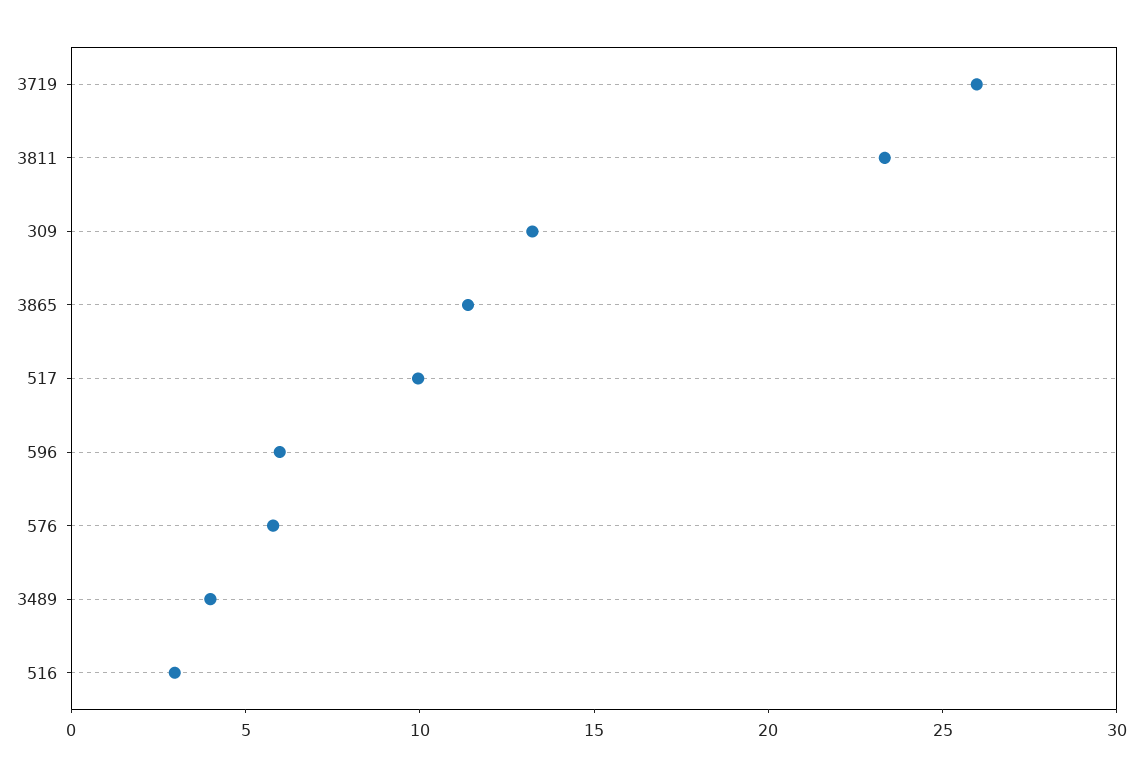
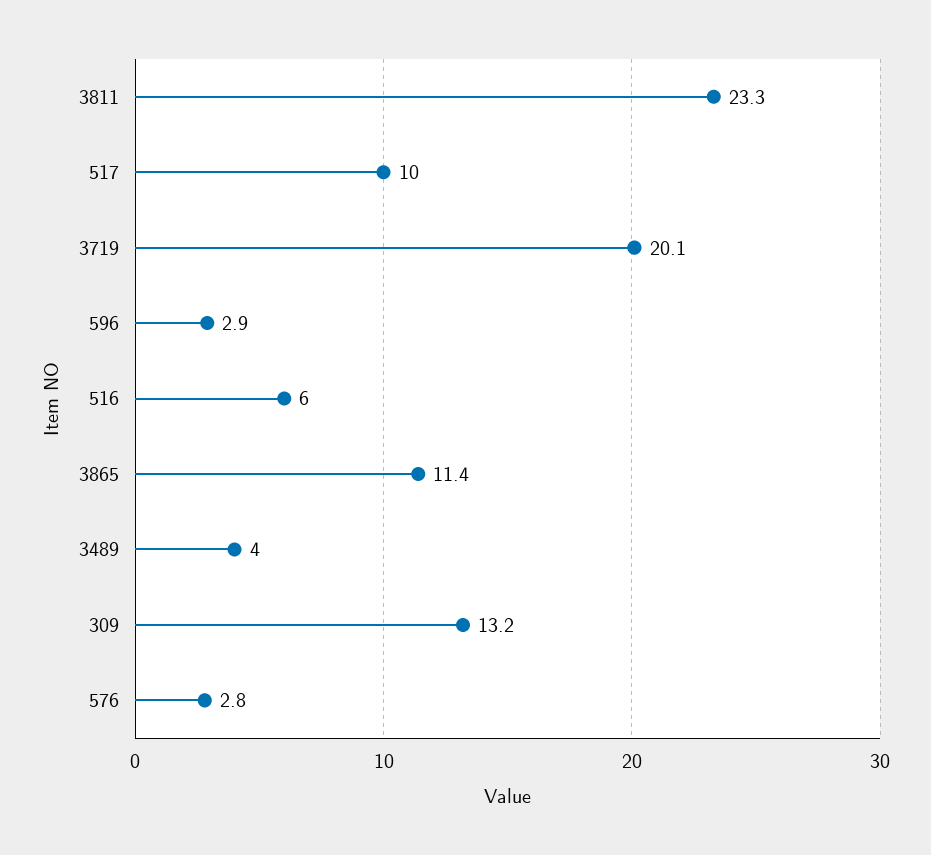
3719: 26 -> 20.1
596: 6 -> 2.9
576: 6 -> 2.8
516: 3 -> 6

